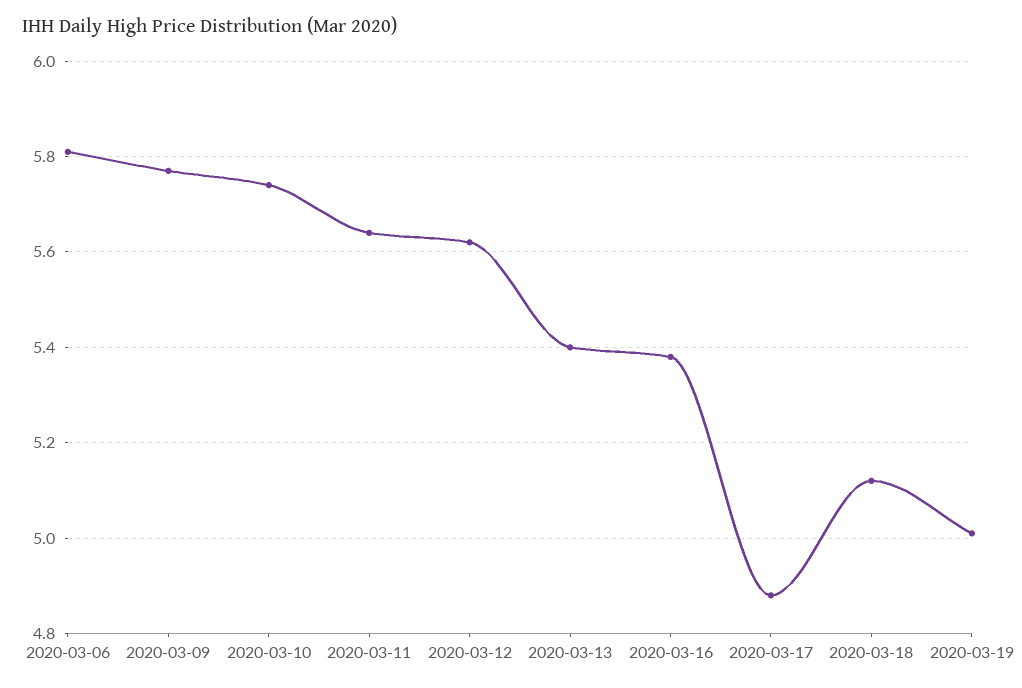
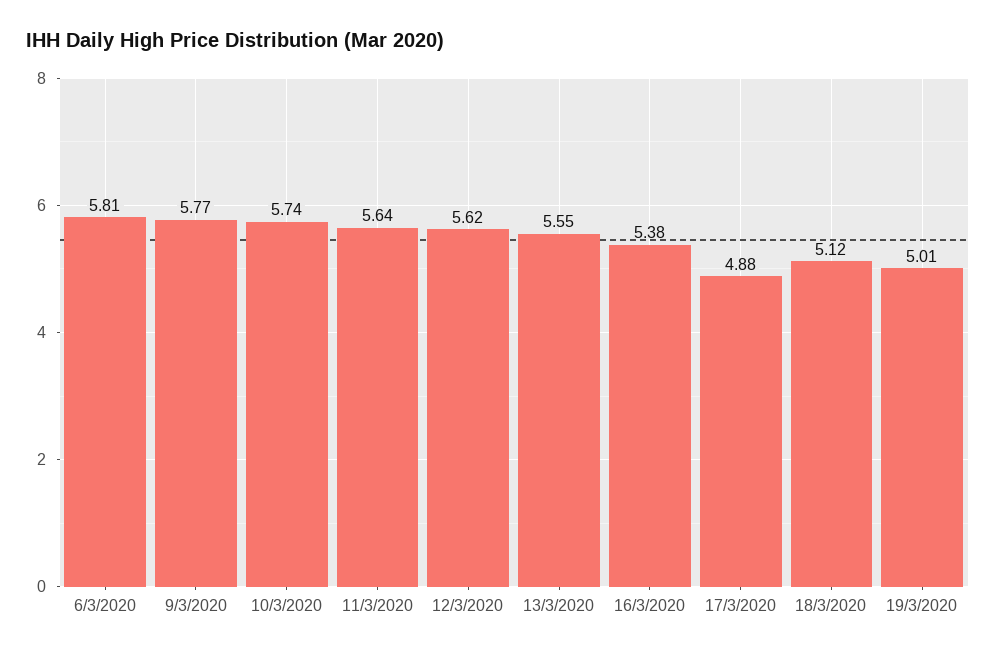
2020-03-13: 5.4 -> 5.55

